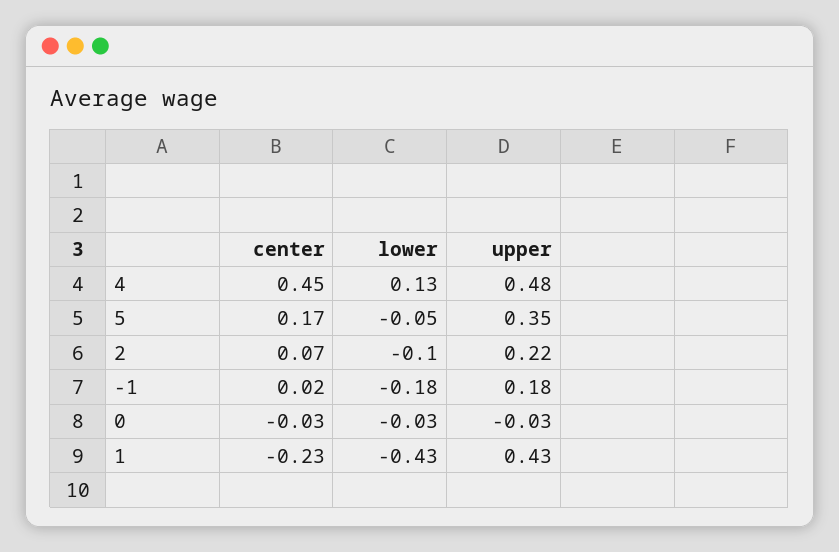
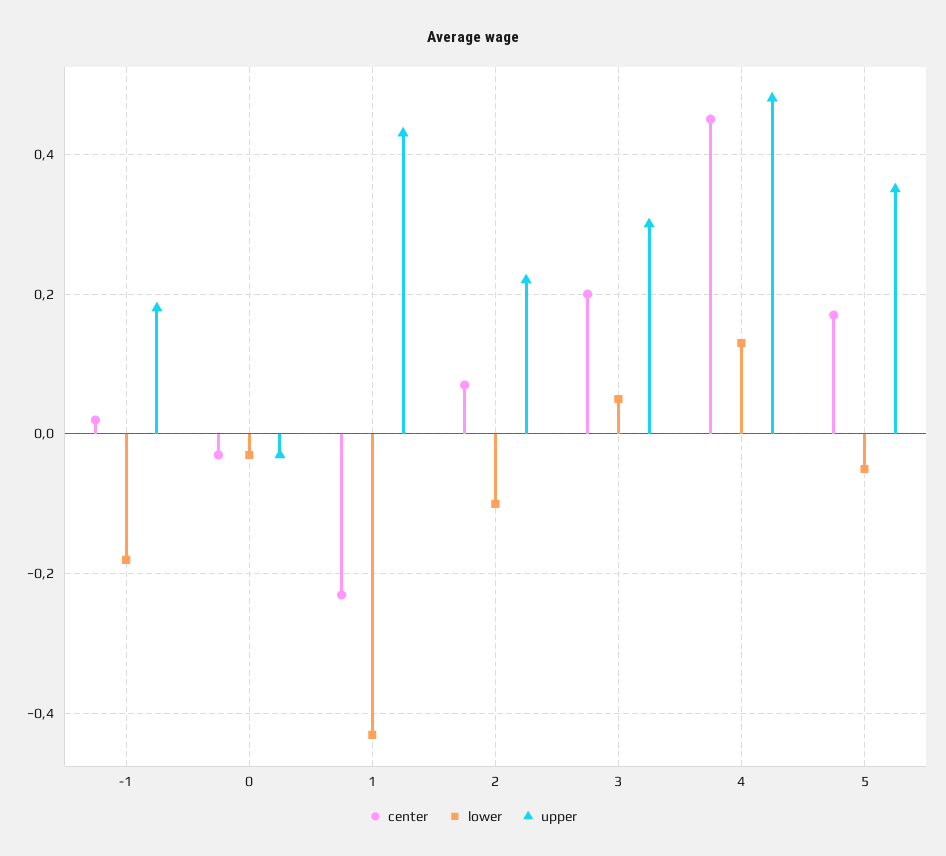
center, 3: none -> 0.2
lower, 3: none -> 0.05
upper, 3: none -> 0.3

